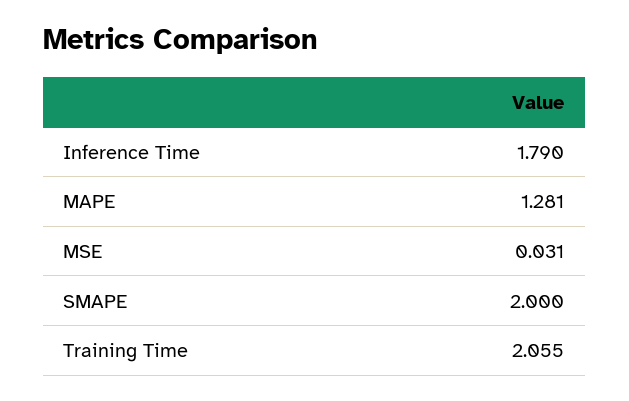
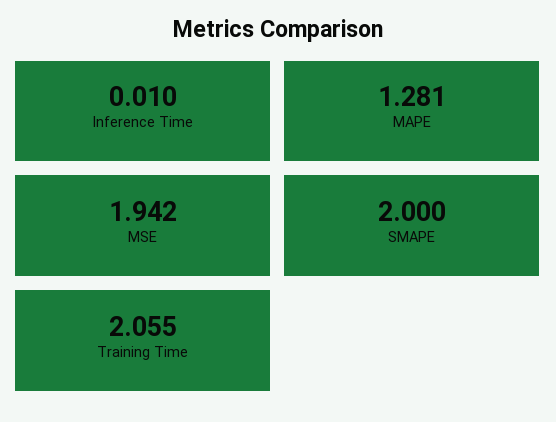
Inference Time: 1.79 -> 0.01
MSE: 0.031 -> 1.942

